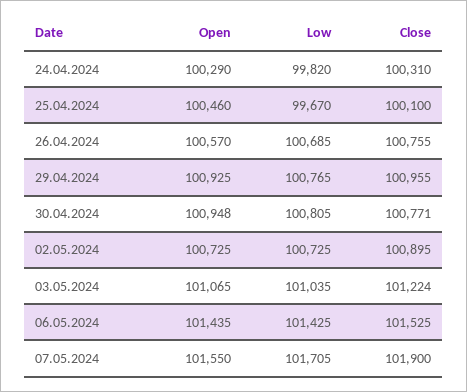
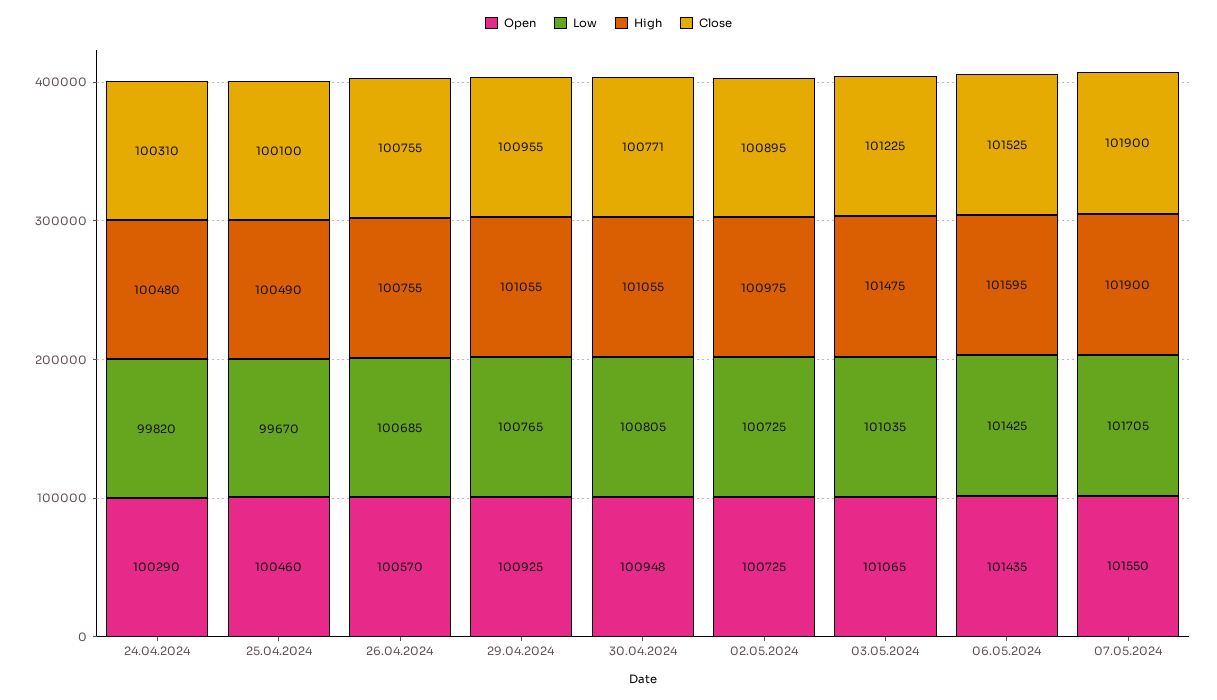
Close, 03.05.2024: 101224 -> 101225
High, 24.04.2024: none -> 100480
High, 25.04.2024: none -> 100490
High, 26.04.2024: none -> 100755
High, 29.04.2024: none -> 101055
High, 30.04.2024: none -> 101055
High, 02.05.2024: none -> 100975
High, 03.05.2024: none -> 101475
High, 06.05.2024: none -> 101595
High, 07.05.2024: none -> 101900

